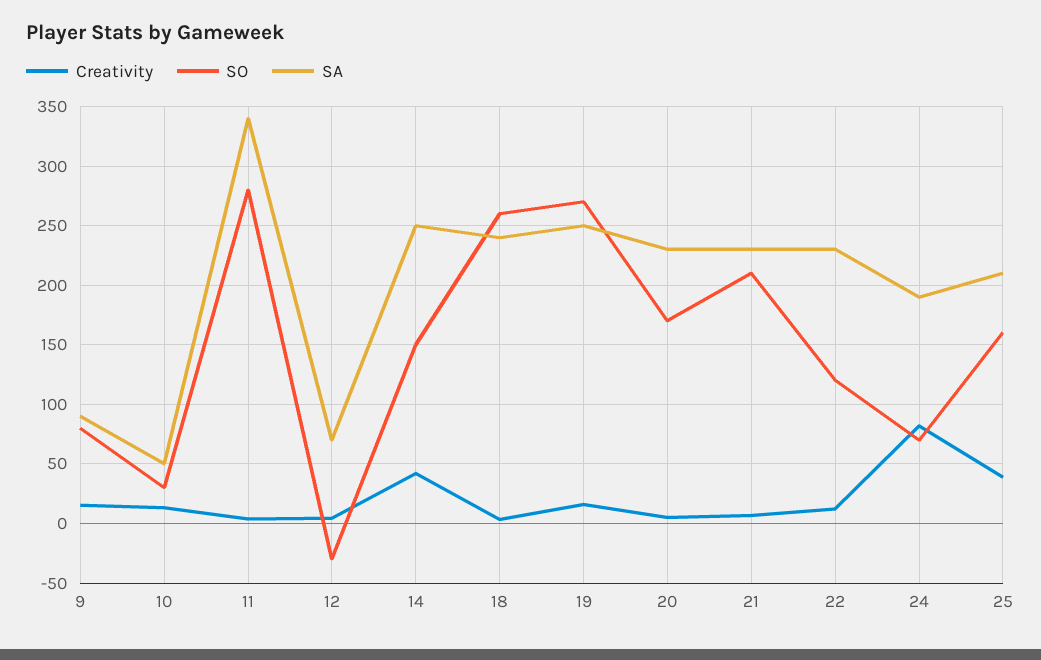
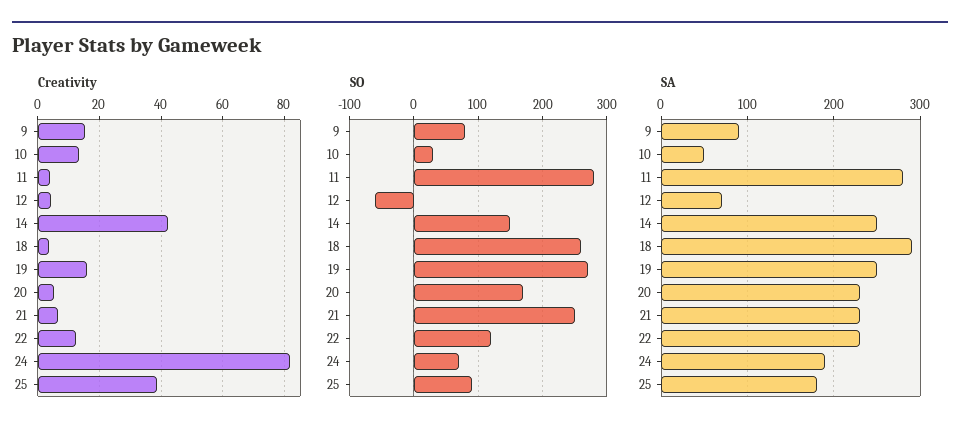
SA, 11: 340 -> 280
SO, 12: -30 -> -60
SA, 18: 240 -> 290
SO, 21: 210 -> 250
SO, 25: 160 -> 90
SA, 25: 210 -> 180

